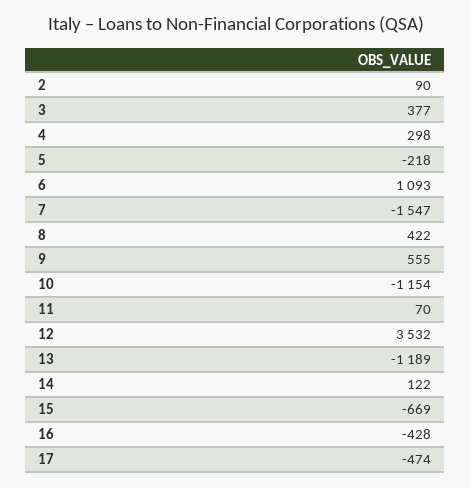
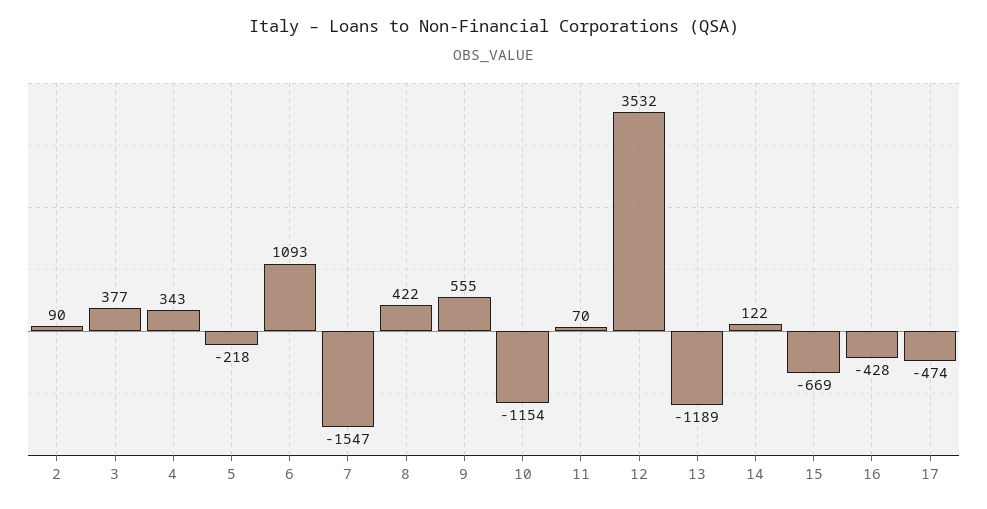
4: 298 -> 343

